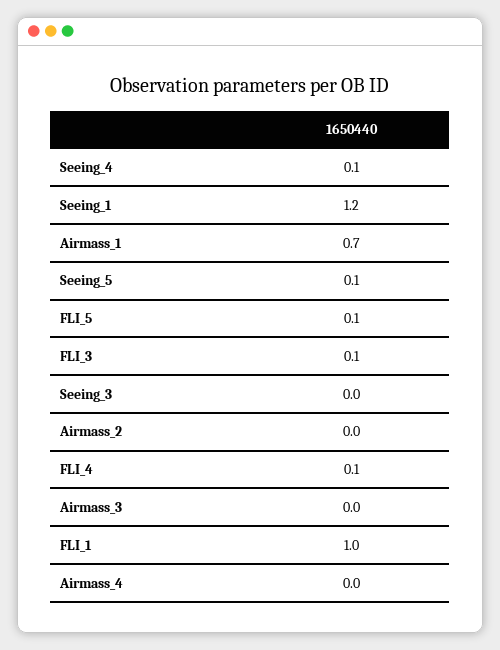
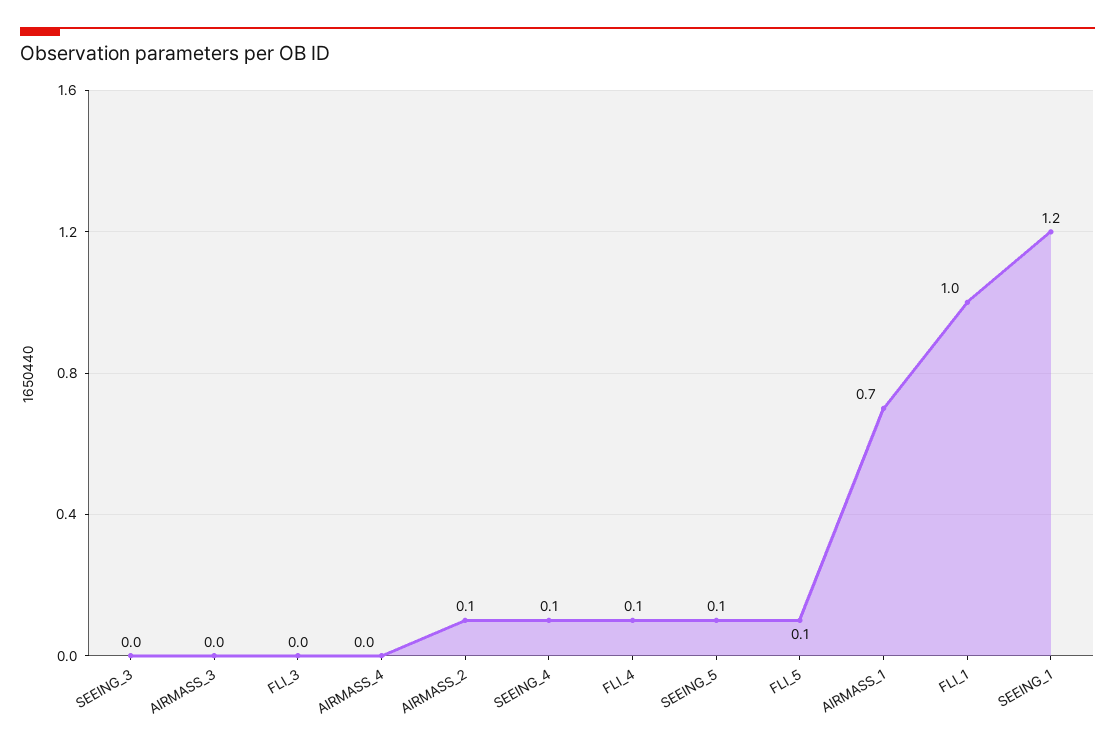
FLI_3: 0.1 -> 0
Airmass_2: 0 -> 0.1

